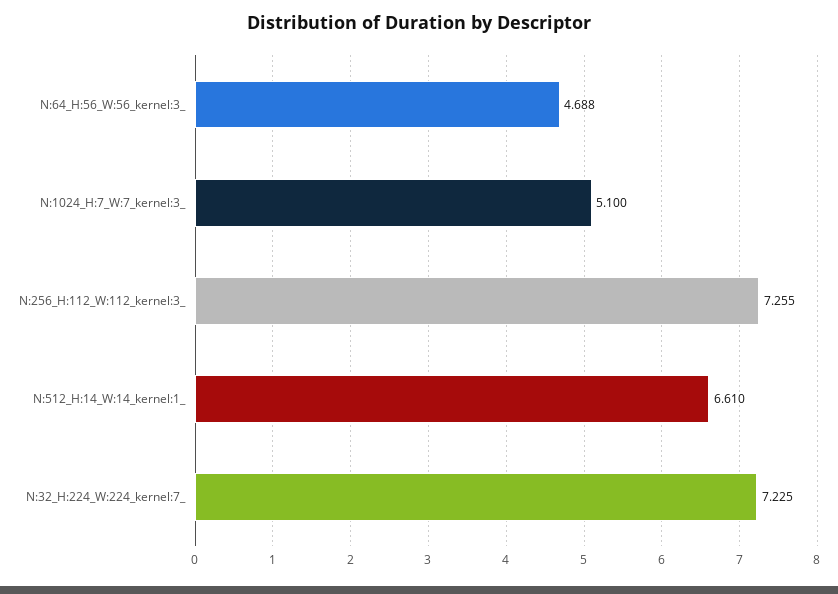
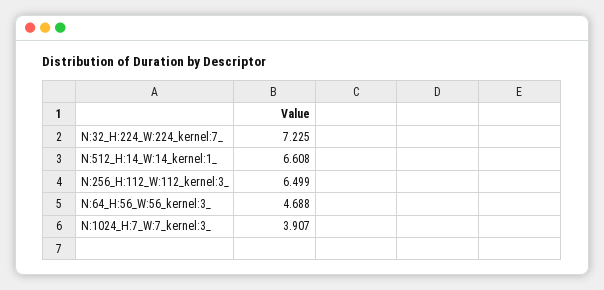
N:1024_H:7_W:7_kernel:3_: 5.1 -> 3.907
N:256_H:112_W:112_kernel:3_: 7.255 -> 6.499
N:512_H:14_W:14_kernel:1_: 6.61 -> 6.608

